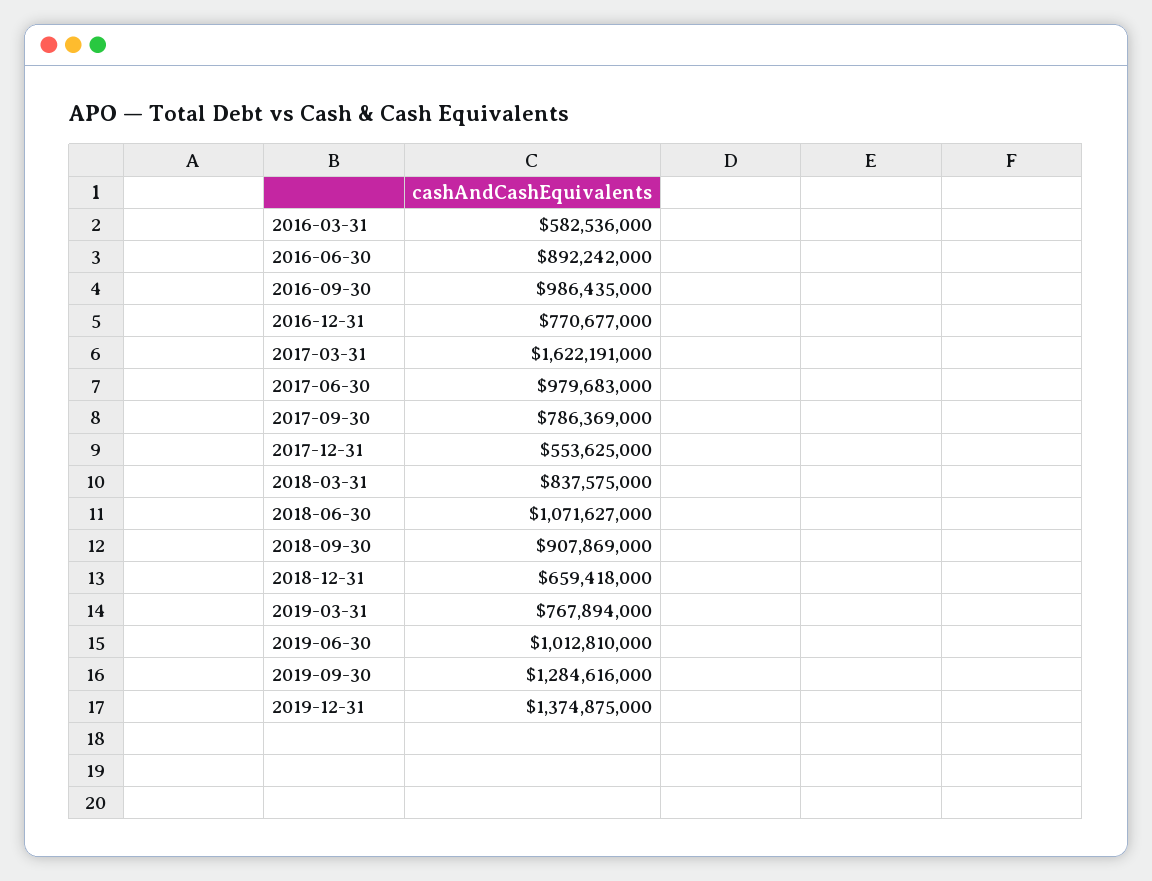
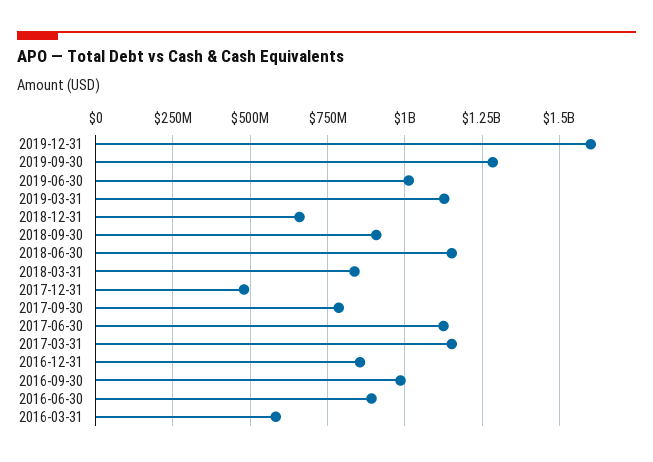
2016-12-31: 770677000 -> 850000000
2017-03-31: 1622191000 -> 1150000000
2017-06-30: 979683000 -> 1125000000
2017-12-31: 553625000 -> 475000000
2018-06-30: 1071627000 -> 1150000000
2019-03-31: 767894000 -> 1125000000
2019-12-31: 1374875000 -> 1600000000

